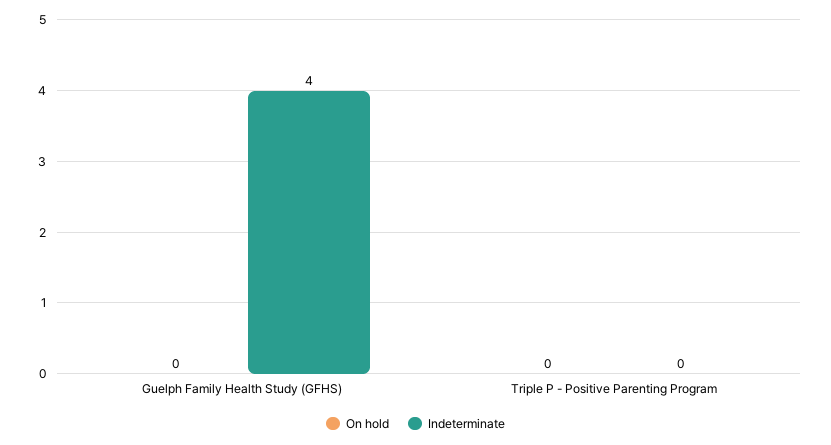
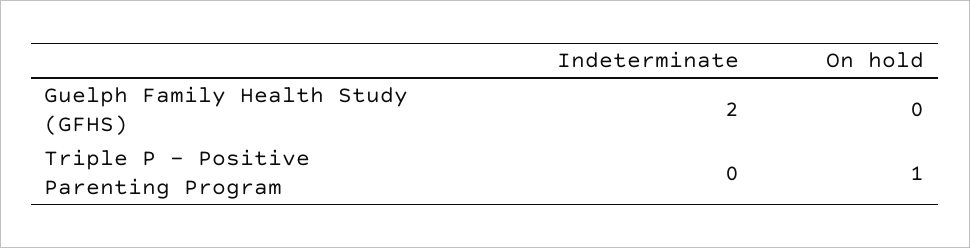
Indeterminate, Guelph Family Health Study (GFHS): 4 -> 2
On hold, Triple P - Positive Parenting Program: 0 -> 1

